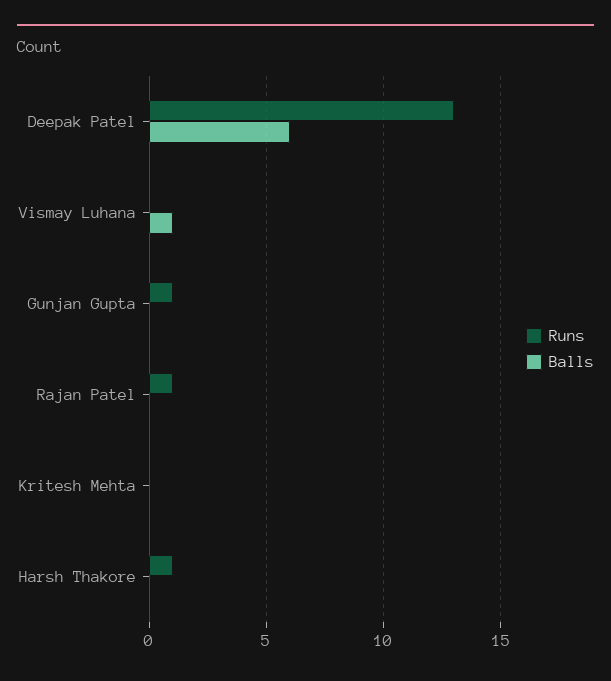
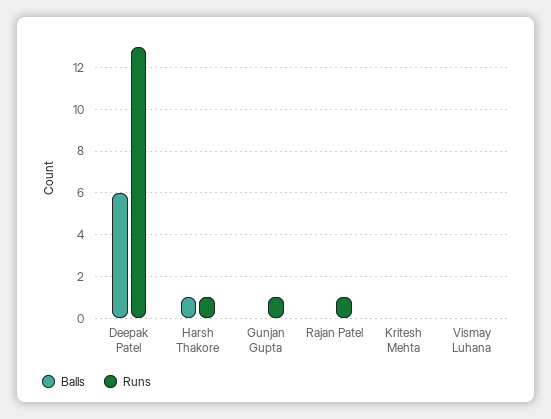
Balls, Vismay Luhana: 1 -> 0
Balls, Harsh Thakore: 0 -> 1

